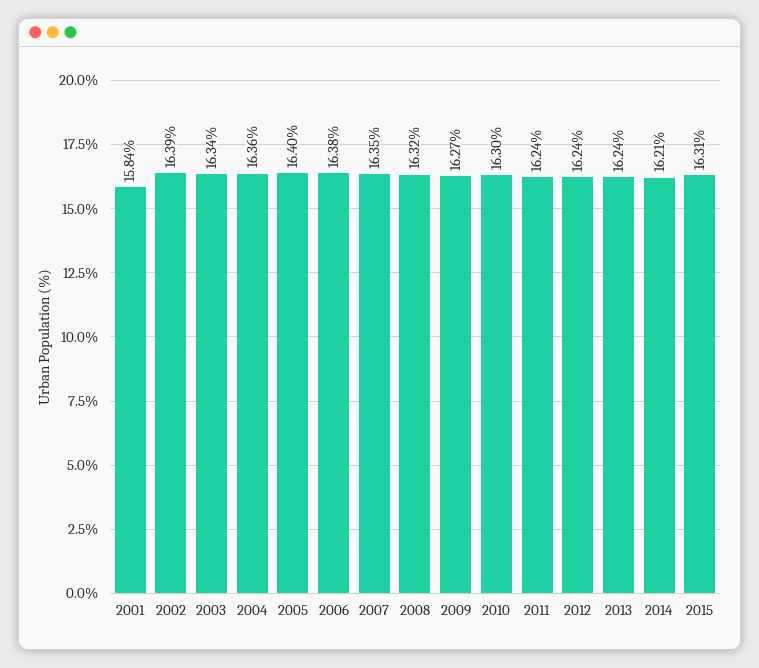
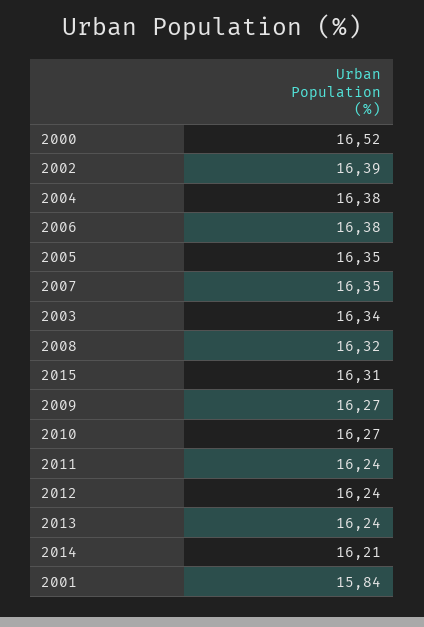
2004: 16.36 -> 16.38
2005: 16.4 -> 16.35
2010: 16.3 -> 16.27
2000: none -> 16.52

